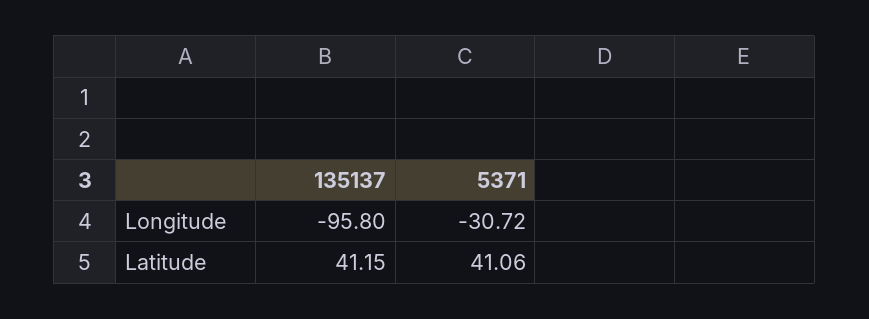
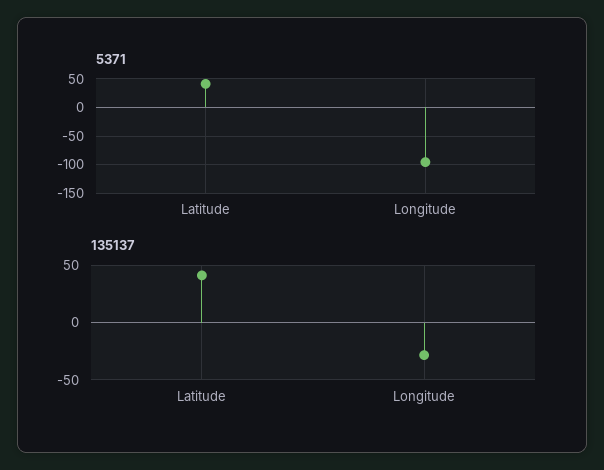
135137, Longitude: -95.8 -> -30
5371, Longitude: -30.72 -> -100

